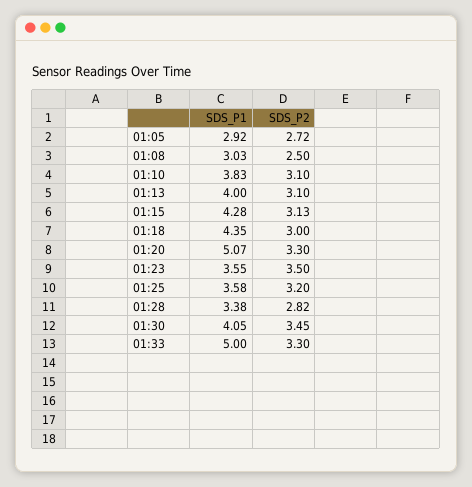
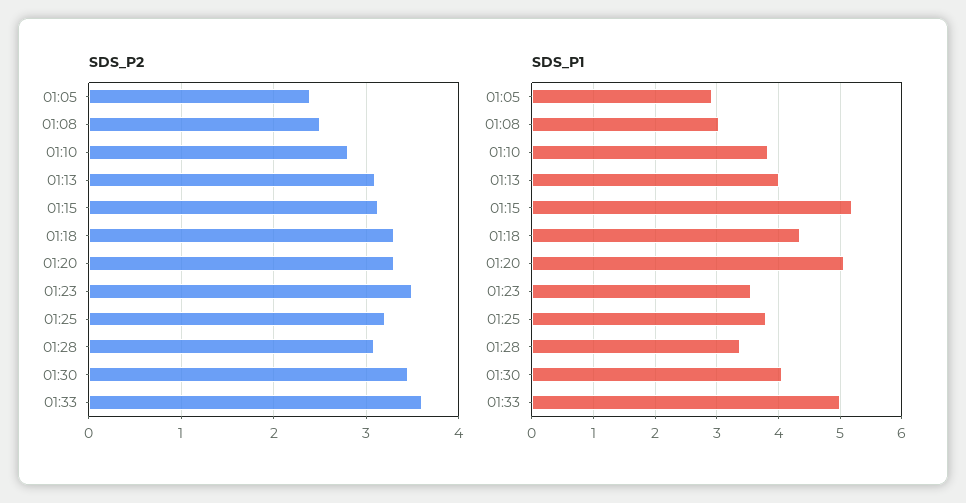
SDS_P2, 01:05: 2.72 -> 2.4
SDS_P2, 01:10: 3.1 -> 2.8
SDS_P1, 01:15: 4.28 -> 5.2
SDS_P2, 01:18: 3 -> 3.3
SDS_P1, 01:25: 3.58 -> 3.8
SDS_P2, 01:28: 2.82 -> 3.1
SDS_P2, 01:33: 3.3 -> 3.6

